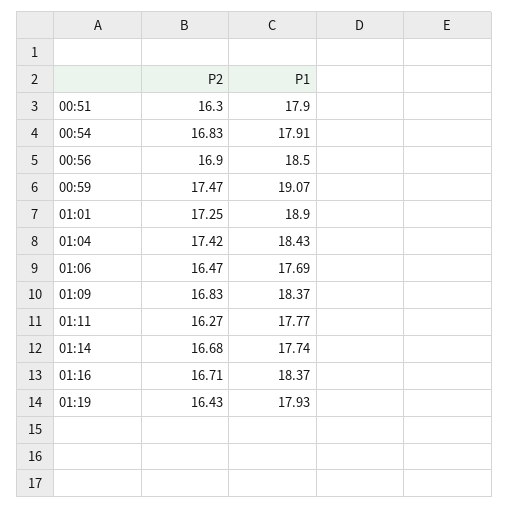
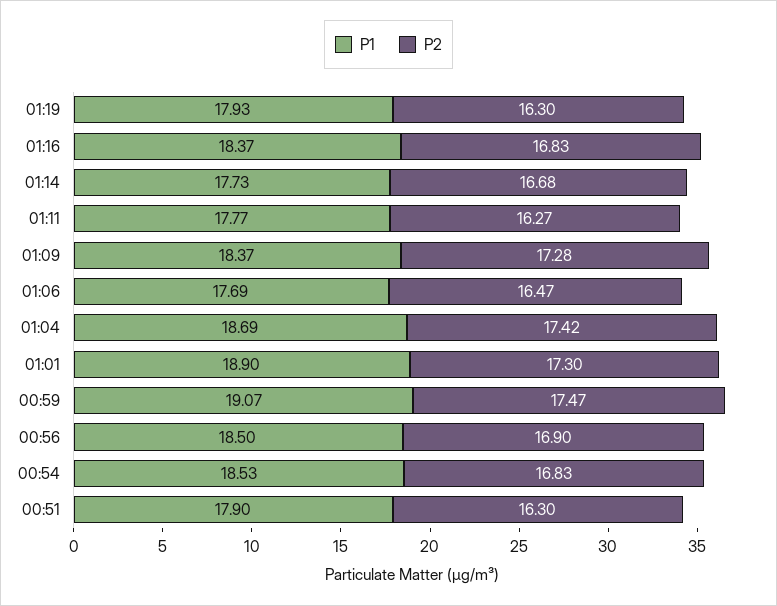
P1, 00:54: 17.91 -> 18.53
P2, 01:01: 17.25 -> 17.3
P1, 01:04: 18.43 -> 18.69
P2, 01:09: 16.83 -> 17.28
P1, 01:14: 17.74 -> 17.73
P2, 01:16: 16.71 -> 16.83
P2, 01:19: 16.43 -> 16.3

